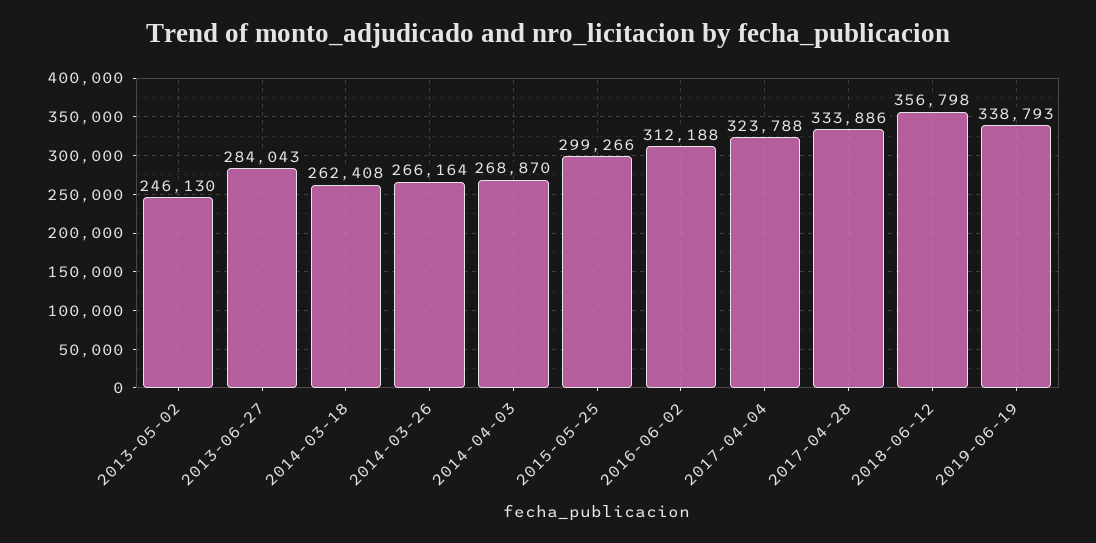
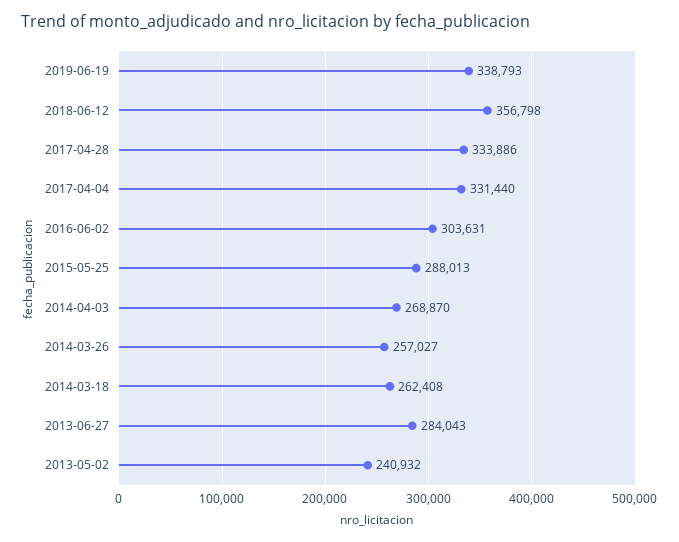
2013-05-02: 246130 -> 240932
2014-03-26: 266164 -> 257027
2015-05-25: 299266 -> 288013
2016-06-02: 312188 -> 303631
2017-04-04: 323788 -> 331440

